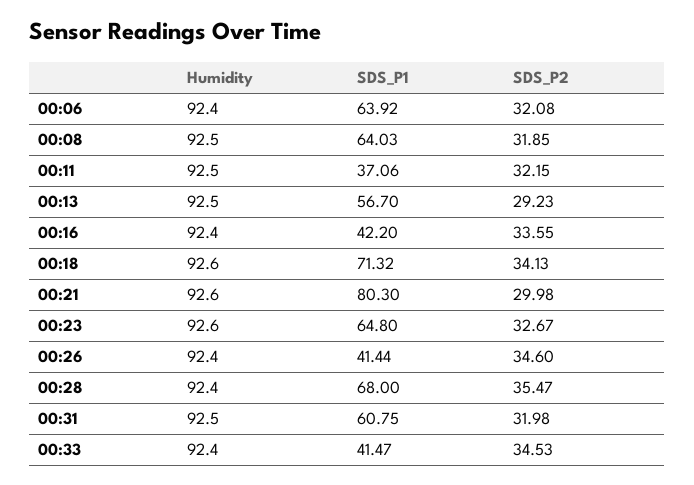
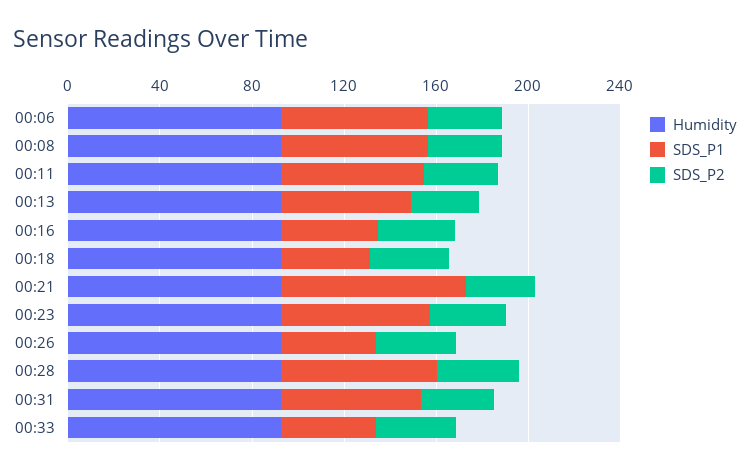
SDS_P1, 00:11: 37.06 -> 60
SDS_P1, 00:18: 71.32 -> 40

